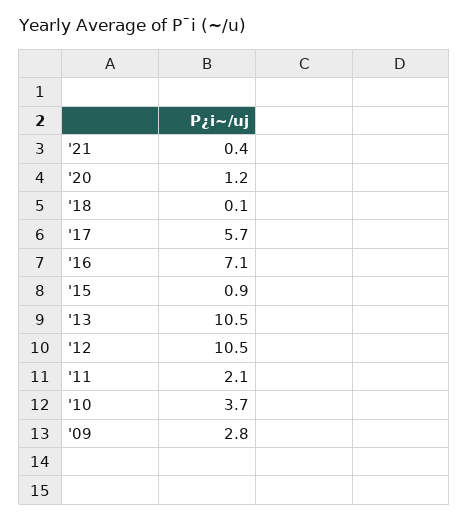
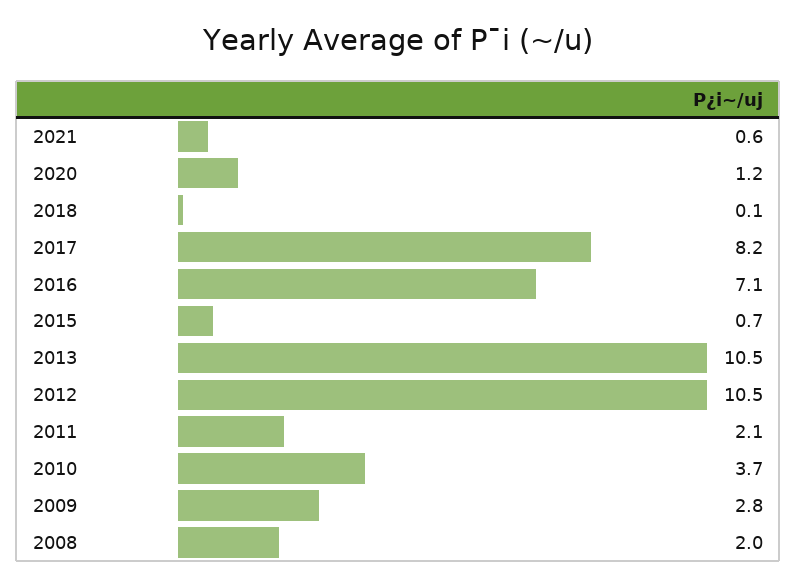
'21: 0.4 -> 0.6
'17: 5.7 -> 8.2
'15: 0.9 -> 0.7
2008: none -> 2

